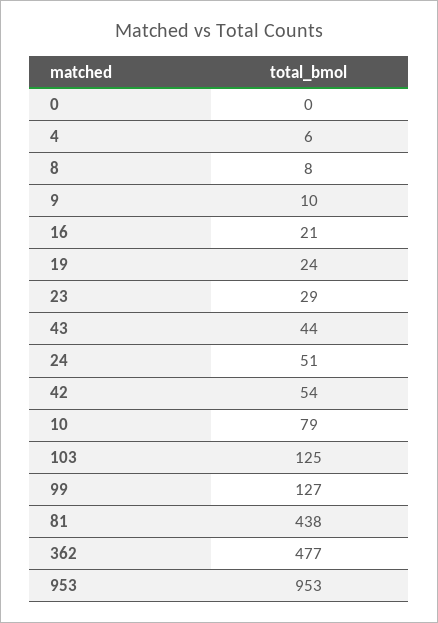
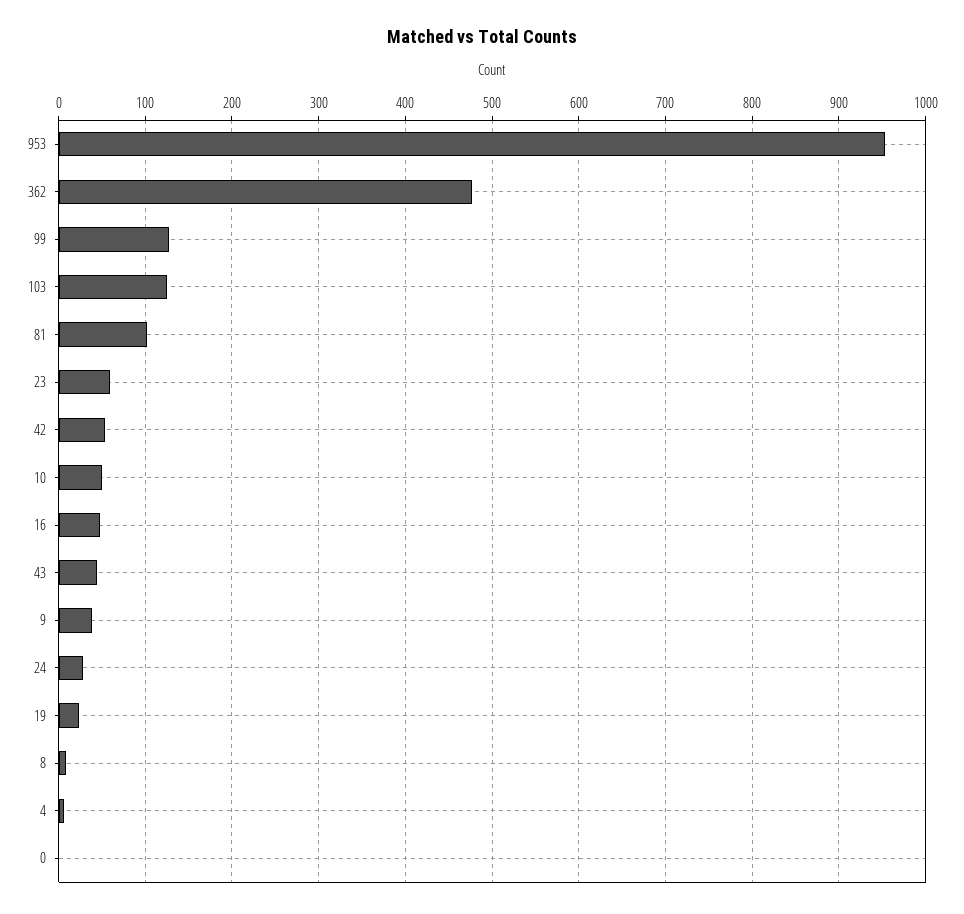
9: 10 -> 40
16: 21 -> 50
23: 29 -> 60
24: 51 -> 30
10: 79 -> 50
81: 438 -> 100

